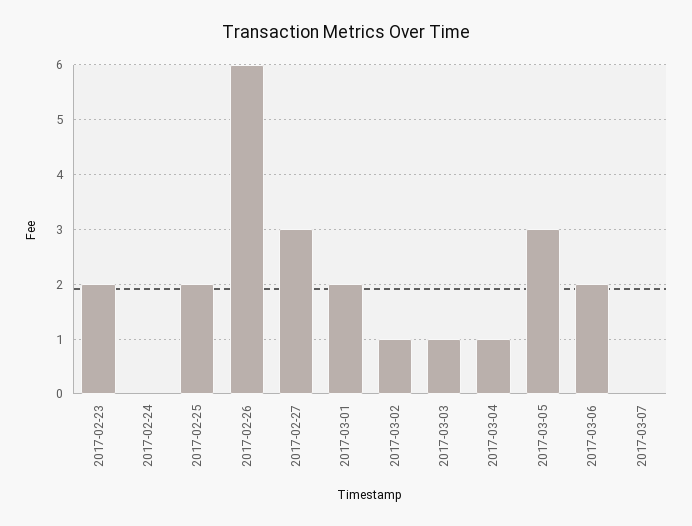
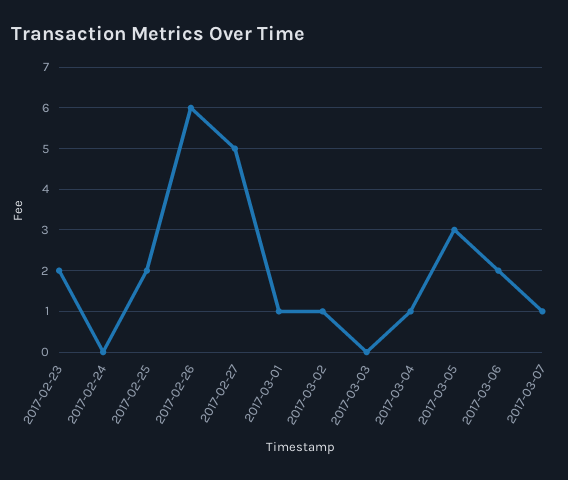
2017-02-27: 3 -> 5
2017-03-01: 2 -> 1
2017-03-03: 1 -> 0
2017-03-07: 0 -> 1

